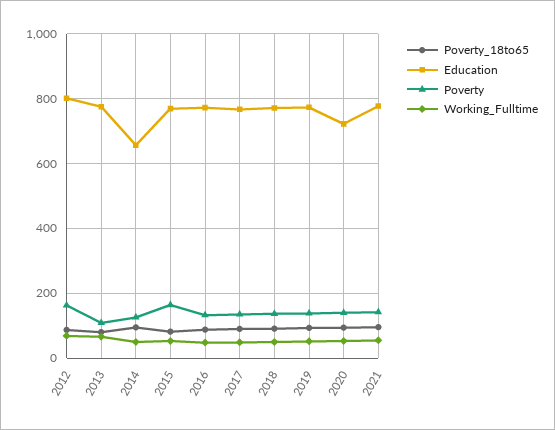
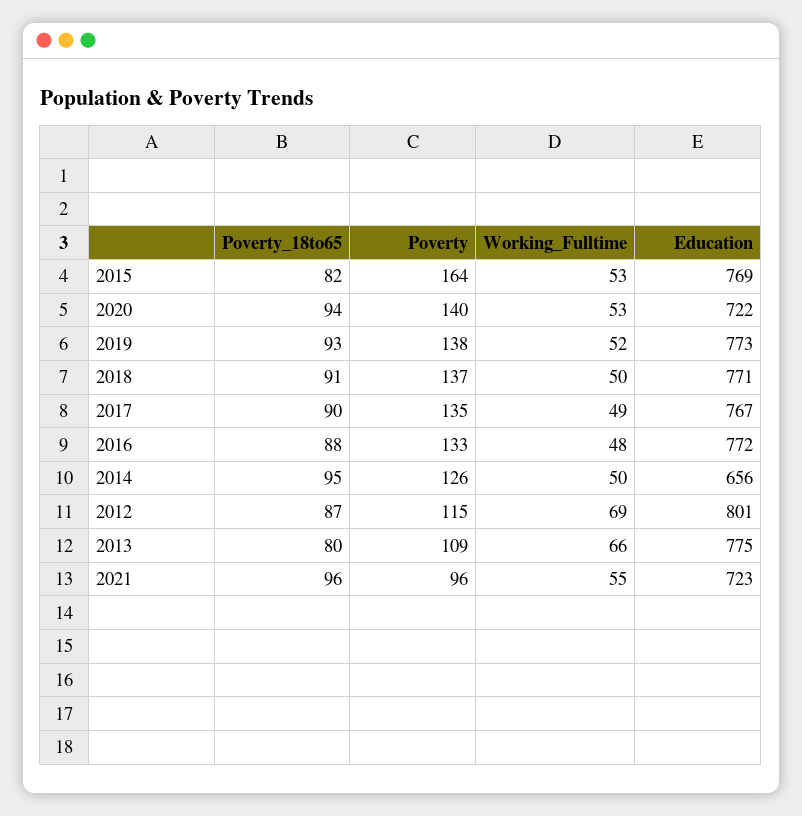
Poverty, 2012: 160 -> 115
Education, 2021: 780 -> 723
Poverty, 2021: 140 -> 96

